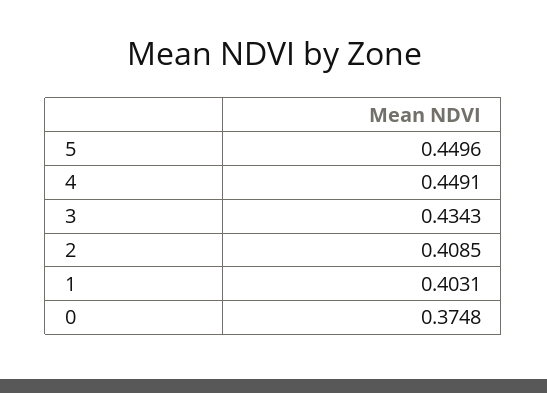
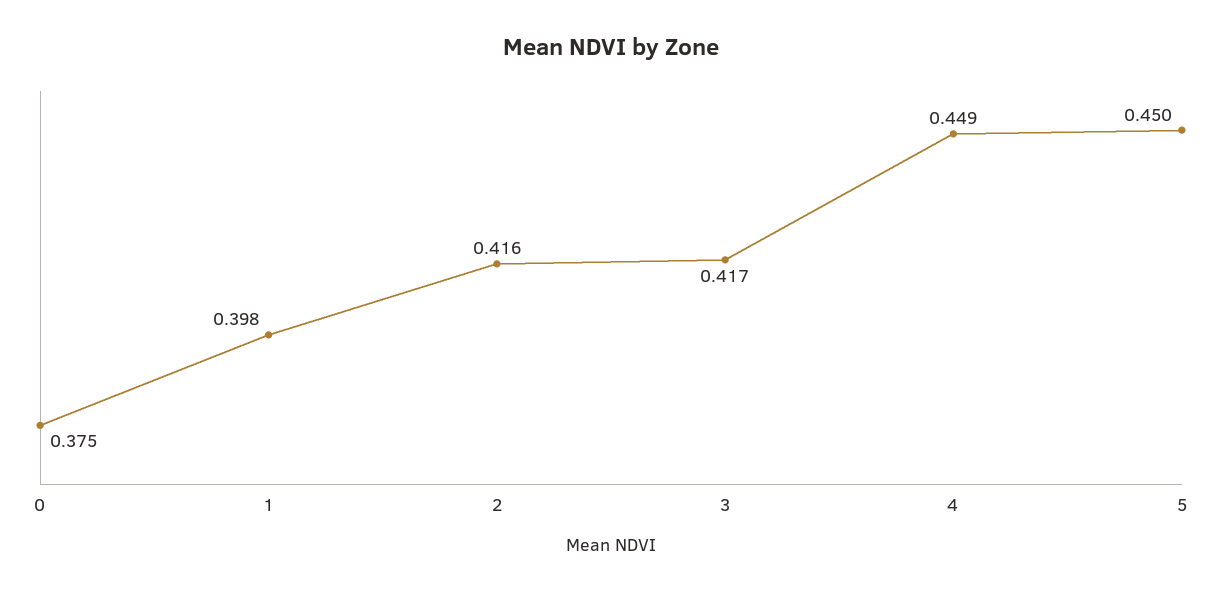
3: 0.4343 -> 0.417
2: 0.4085 -> 0.416
1: 0.4031 -> 0.398

